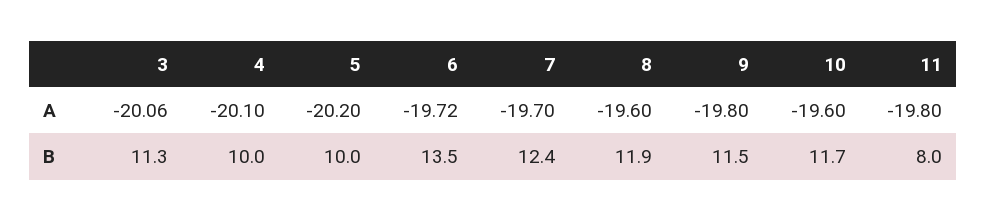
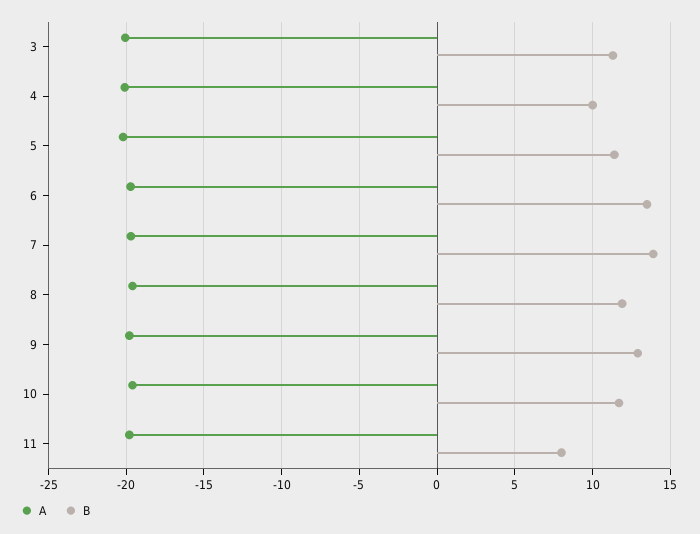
B, 5: 10 -> 11.5
B, 7: 12.4 -> 14
B, 9: 11.5 -> 13

